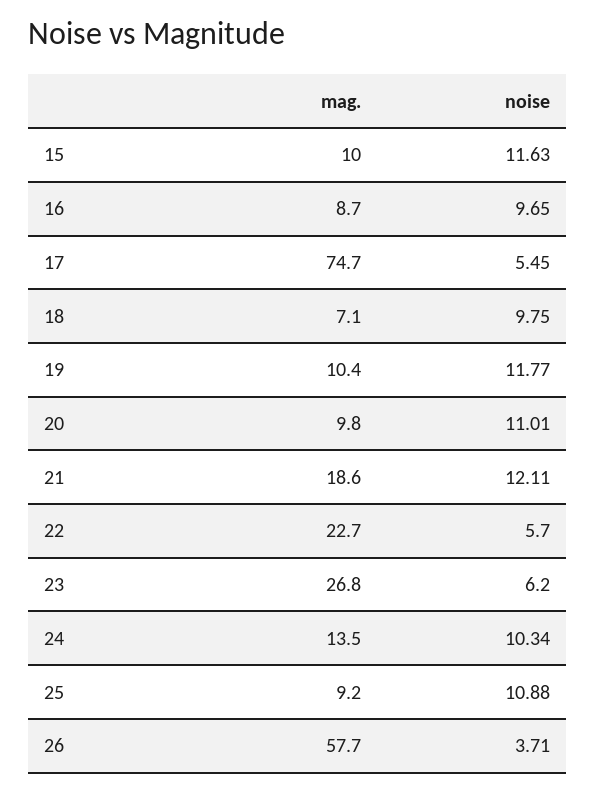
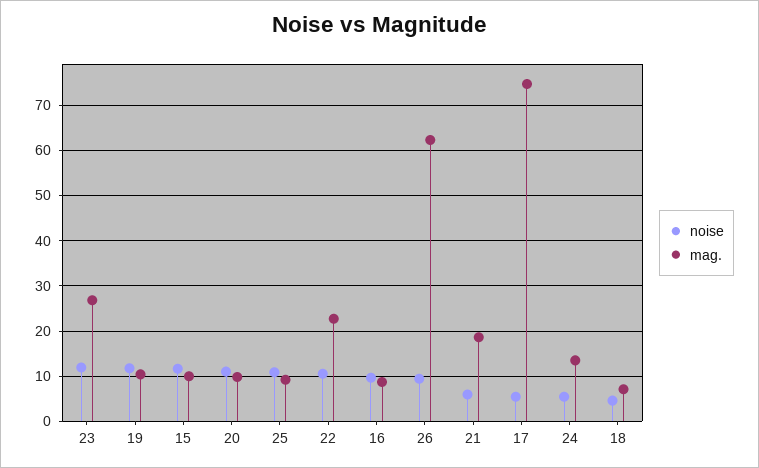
noise, 18: 9.75 -> 4
noise, 21: 12.11 -> 6
noise, 22: 5.7 -> 10
noise, 23: 6.2 -> 12
noise, 24: 10.34 -> 6
mag., 26: 57.7 -> 62
noise, 26: 3.71 -> 10

